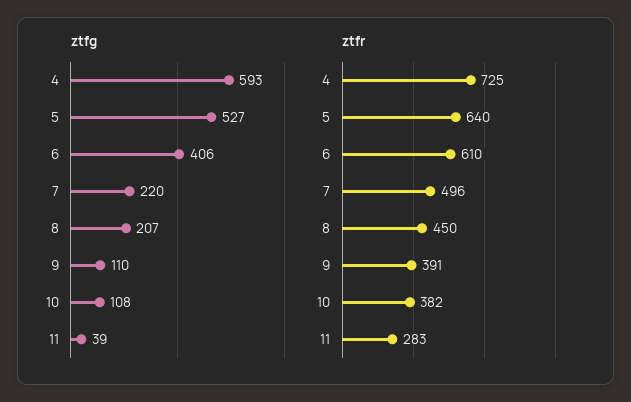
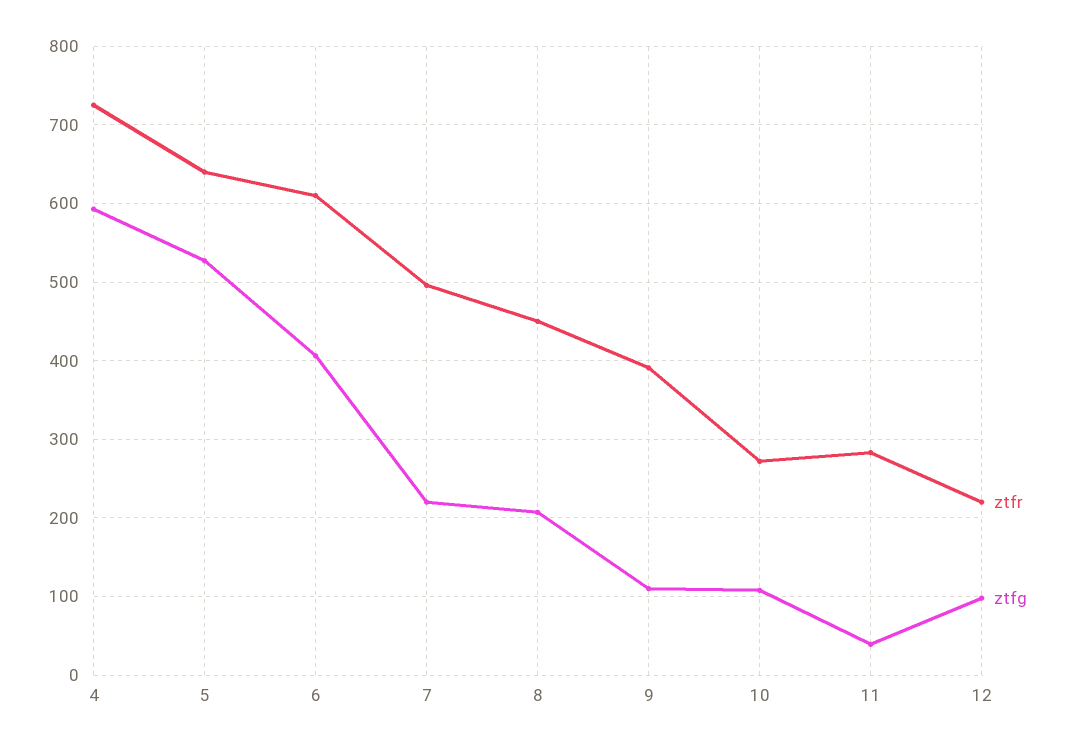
ztfr, 10: 382 -> 270
ztfr, 12: none -> 220
ztfg, 12: none -> 100

